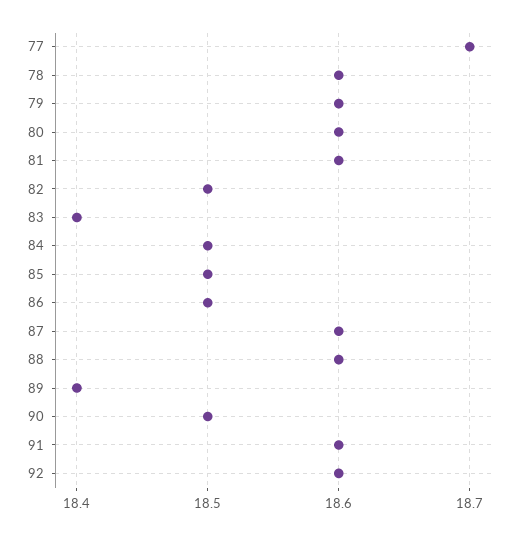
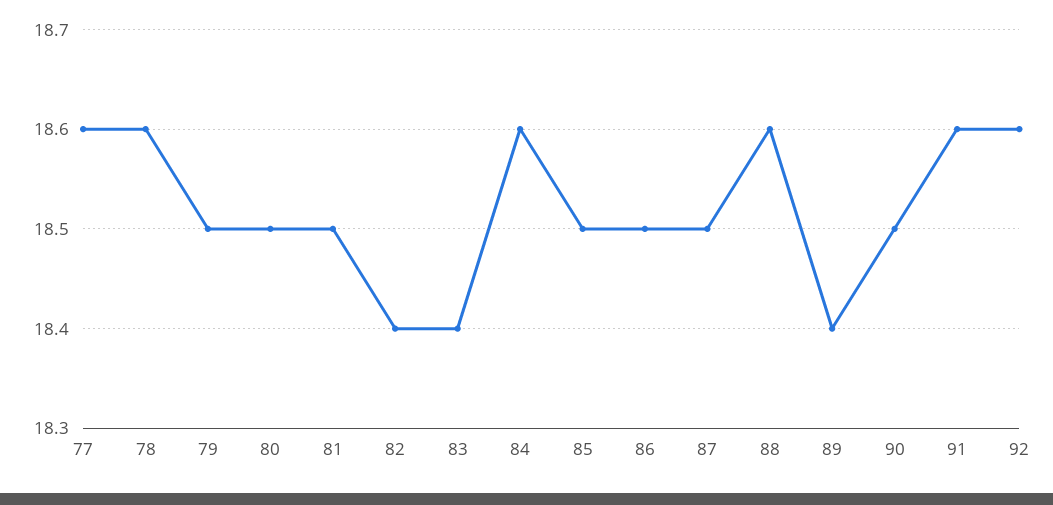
77: 18.7 -> 18.6
79: 18.6 -> 18.5
80: 18.6 -> 18.5
81: 18.6 -> 18.5
82: 18.5 -> 18.4
84: 18.5 -> 18.6
87: 18.6 -> 18.5

